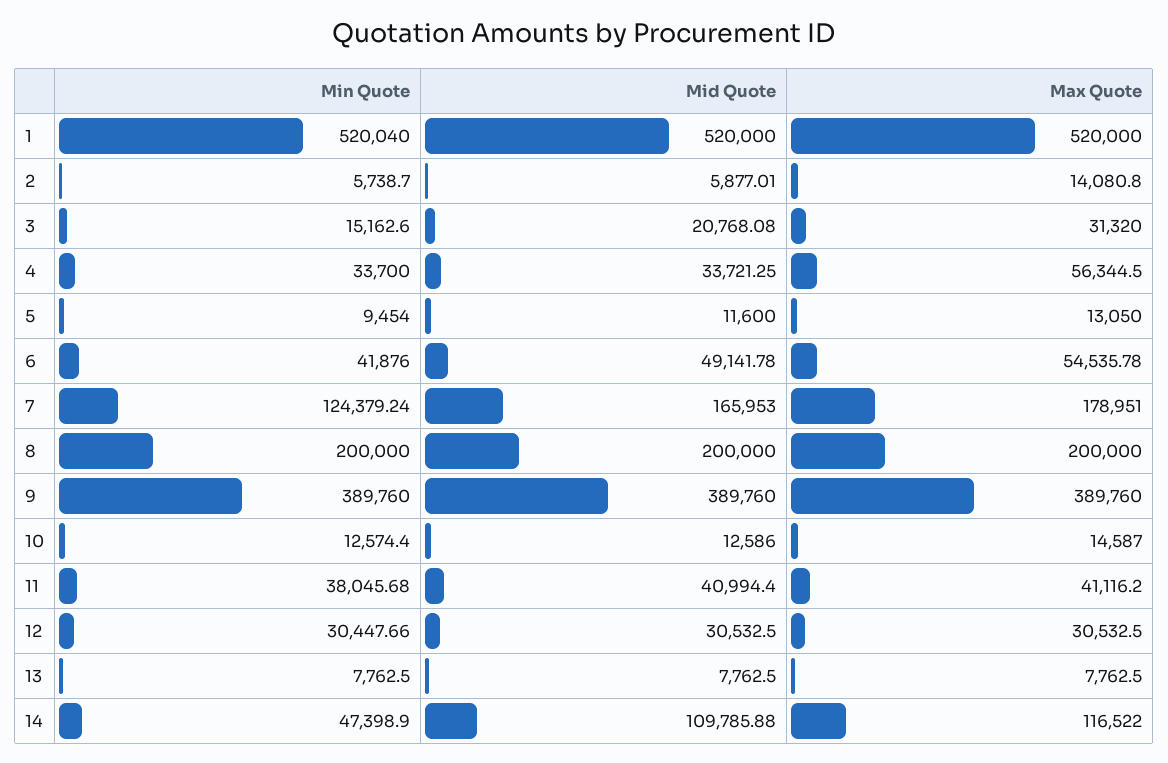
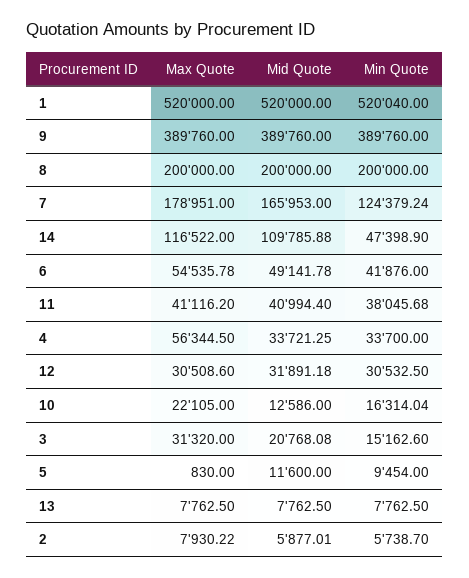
Max Quote, 2: 14080.8 -> 7930.22
Max Quote, 5: 13050 -> 830
Min Quote, 10: 12574.4 -> 16314.04
Max Quote, 10: 14587 -> 22105
Min Quote, 12: 30447.66 -> 30532.5
Mid Quote, 12: 30532.5 -> 31891.18
Max Quote, 12: 30532.5 -> 30508.6

